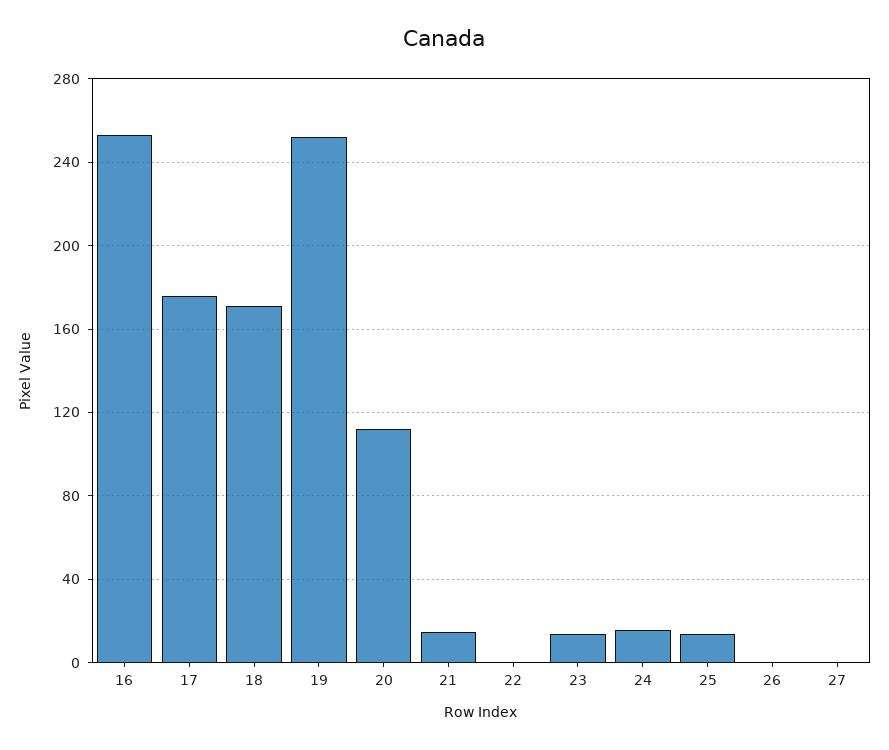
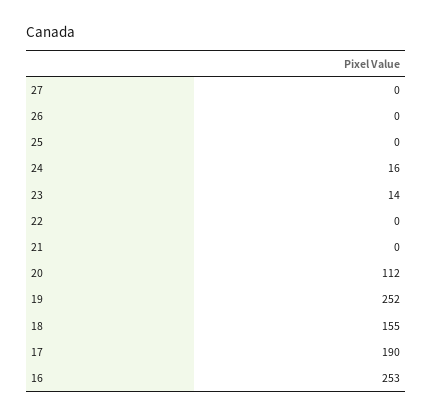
17: 175 -> 190
18: 170 -> 155
21: 15 -> 0
25: 15 -> 0

